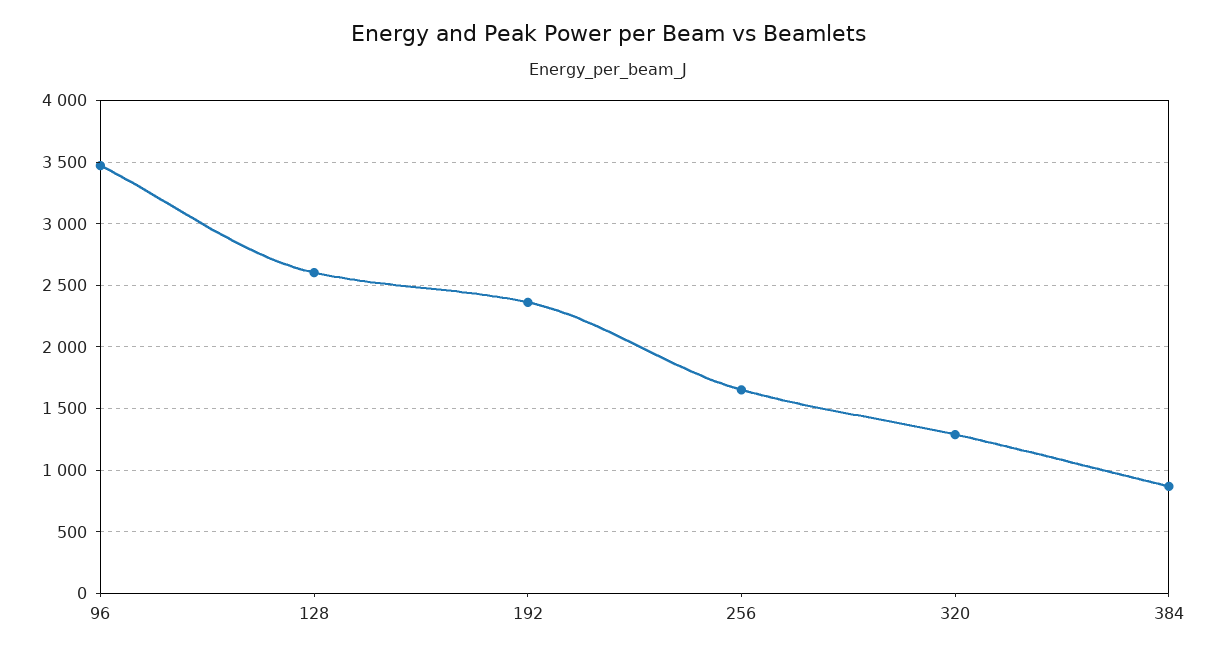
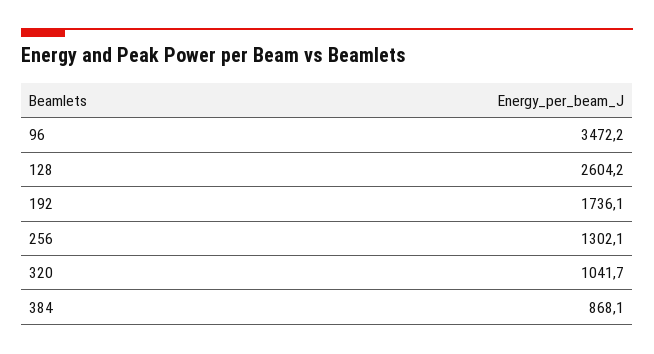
192: 2350 -> 1736.1
256: 1650 -> 1302.1
320: 1300 -> 1041.7

